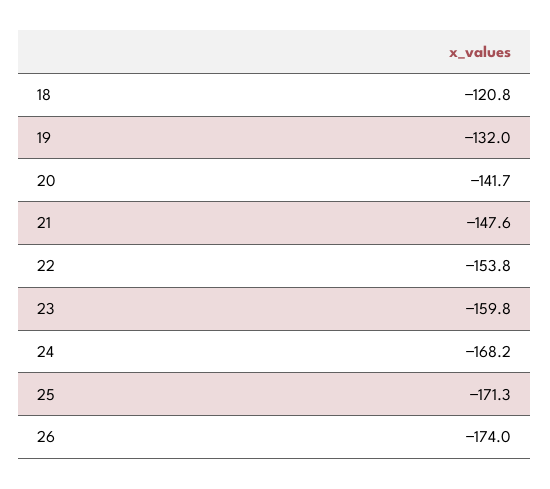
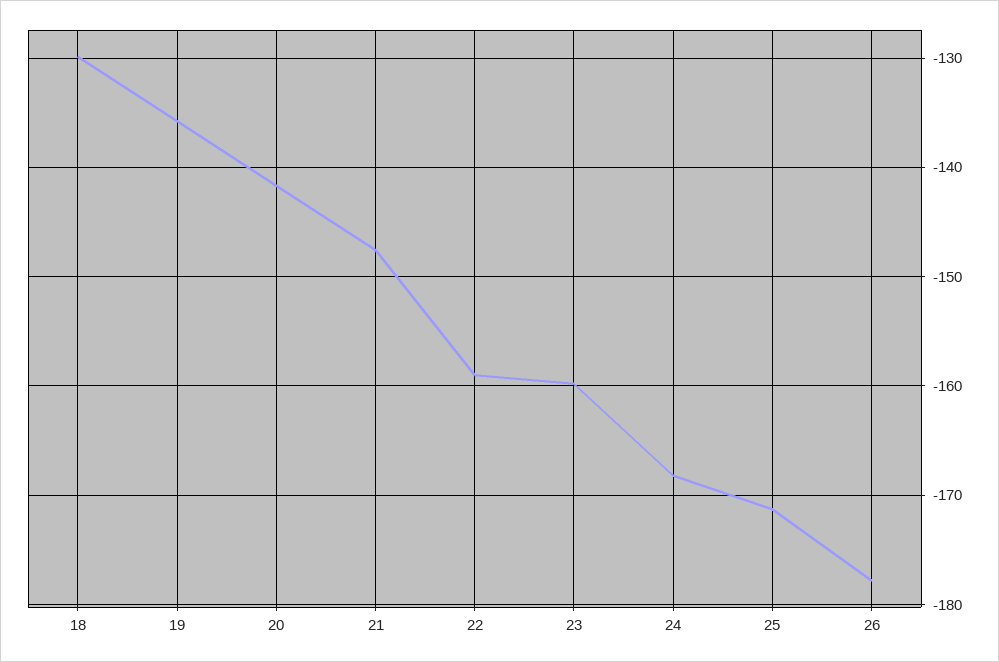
18: -120.8 -> -130
19: -132 -> -136
22: -153.8 -> -159
26: -174 -> -178

